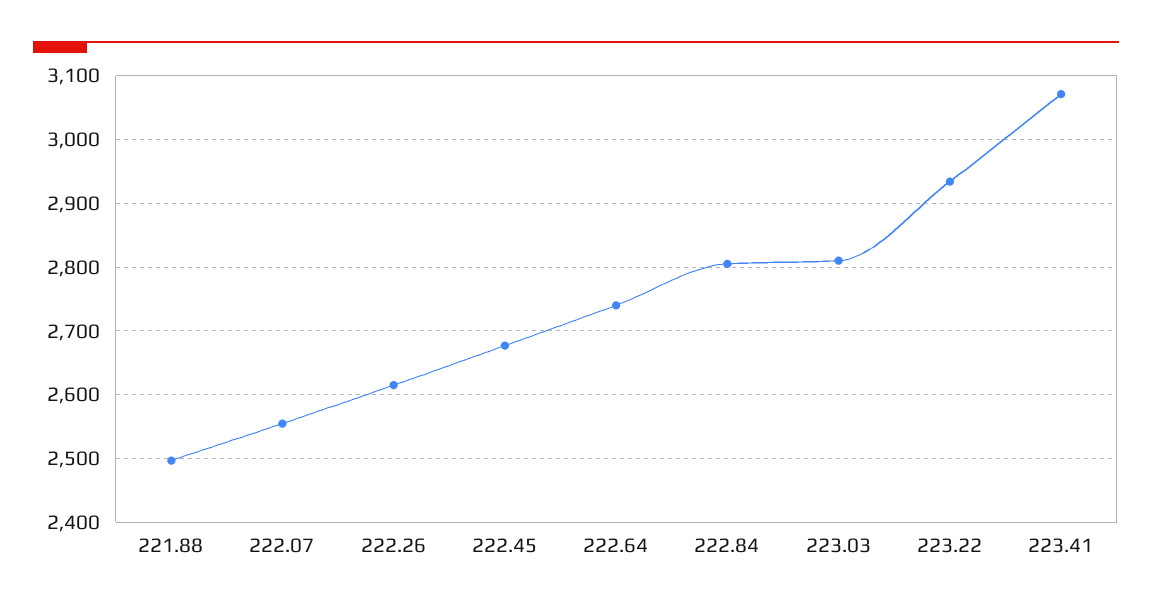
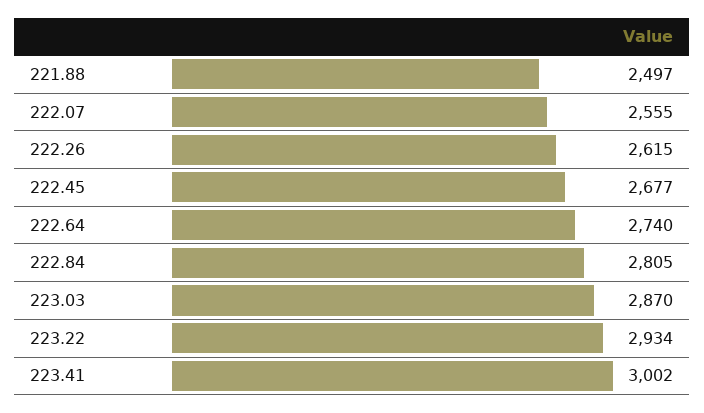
223.03: 2810 -> 2870
223.41: 3070 -> 3002

